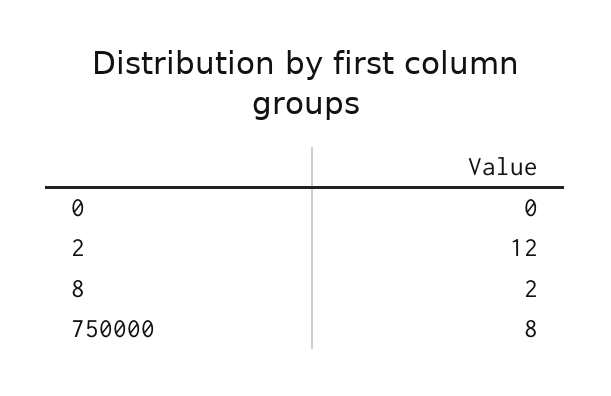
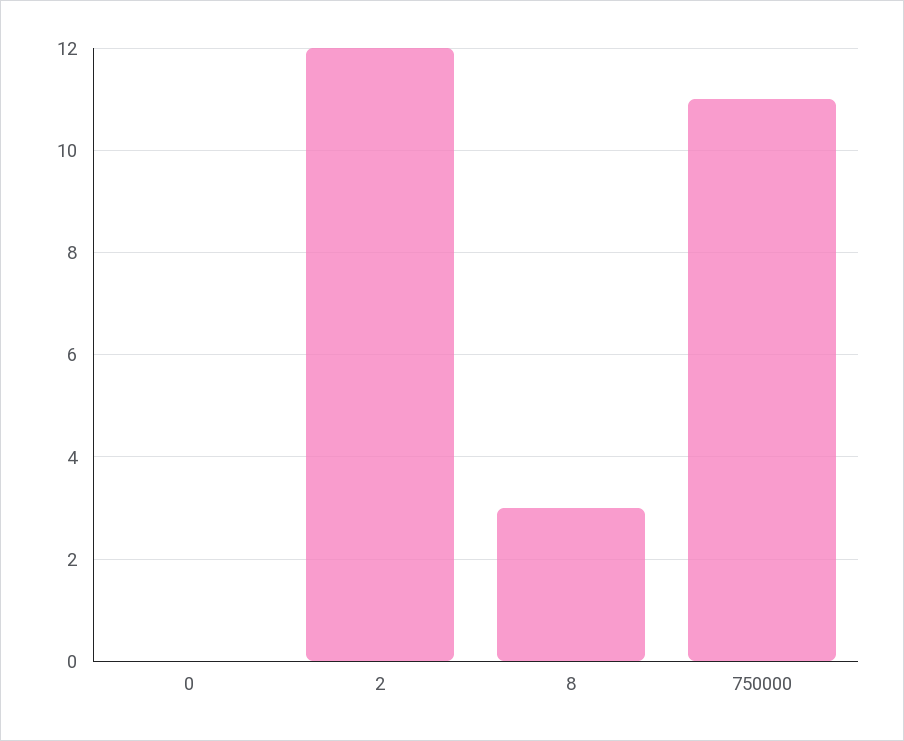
8: 2 -> 3
750000: 8 -> 11

